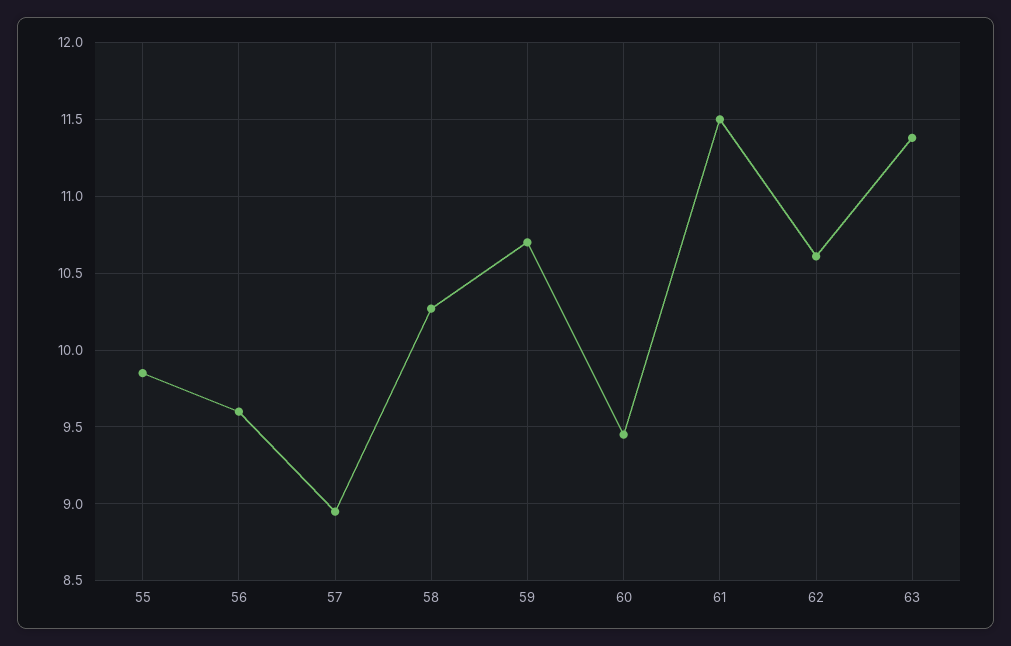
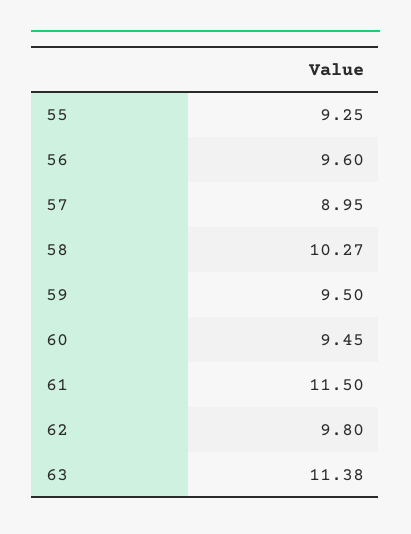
55: 9.85 -> 9.25
59: 10.7 -> 9.5
62: 10.6 -> 9.8

